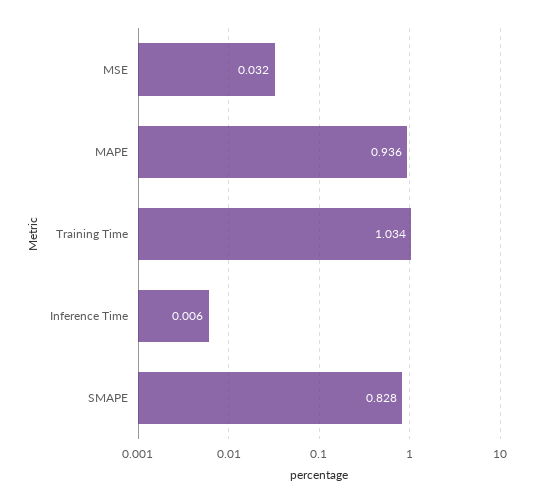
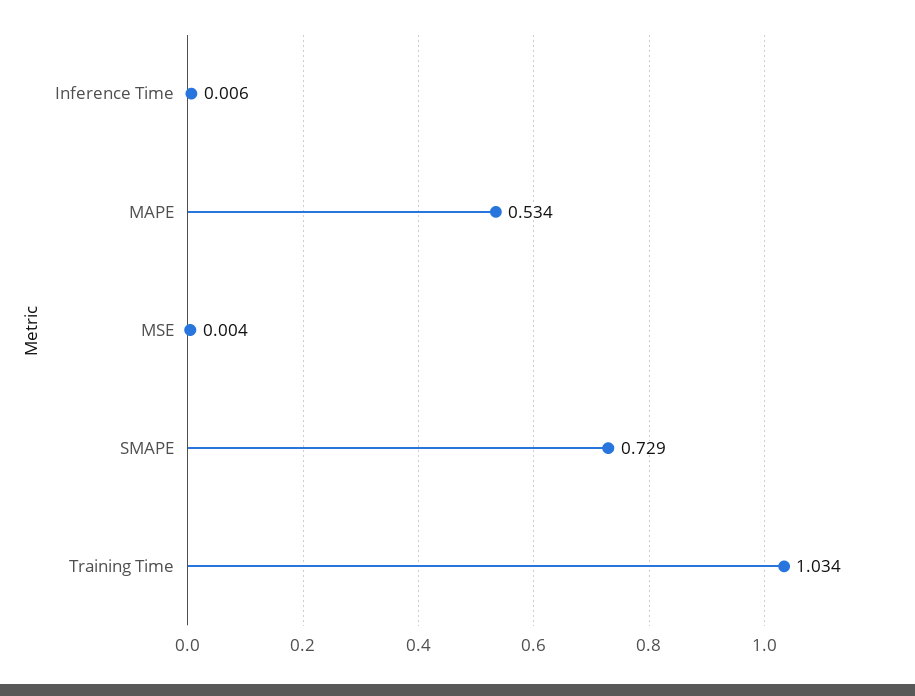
MSE: 0.032 -> 0.004
MAPE: 0.936 -> 0.534
SMAPE: 0.828 -> 0.729

